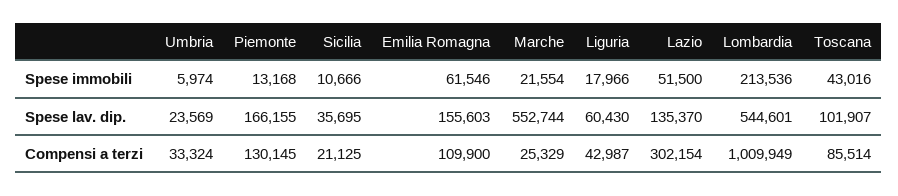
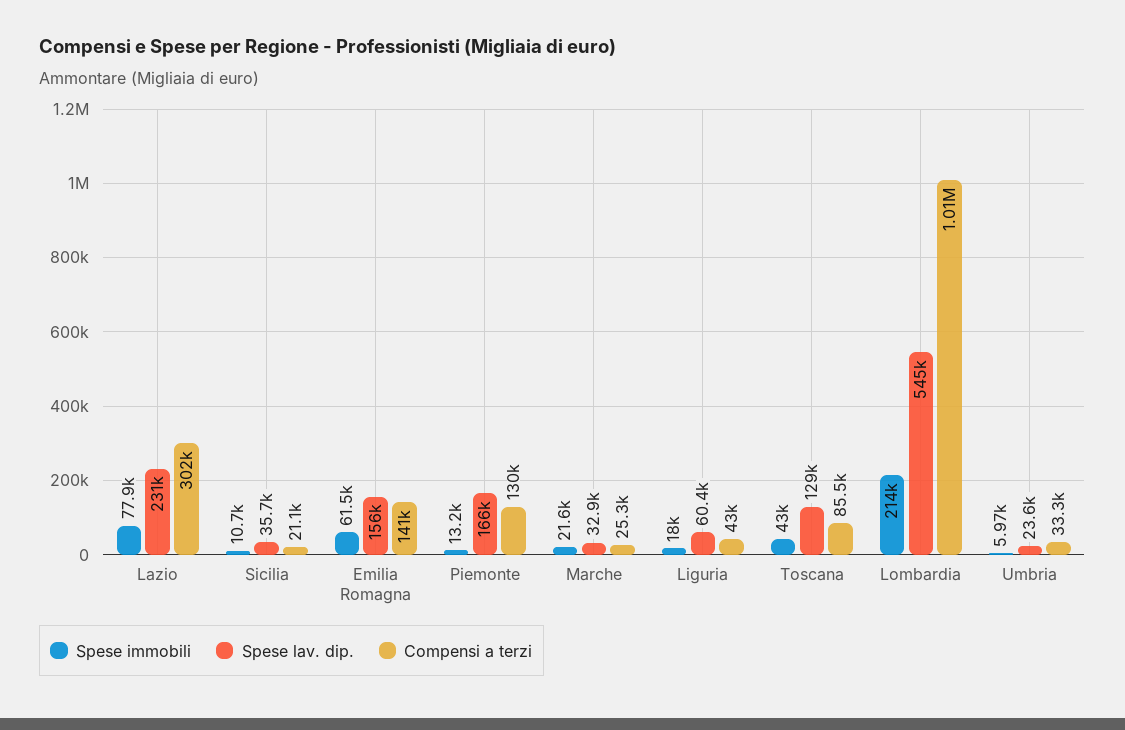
Spese immobili, Lazio: 51500 -> 77900
Spese lav. dip., Marche: 552744 -> 32900
Spese lav. dip., Lazio: 135370 -> 231000
Spese lav. dip., Toscana: 101907 -> 129000
Compensi a terzi, Emilia Romagna: 109900 -> 141000

